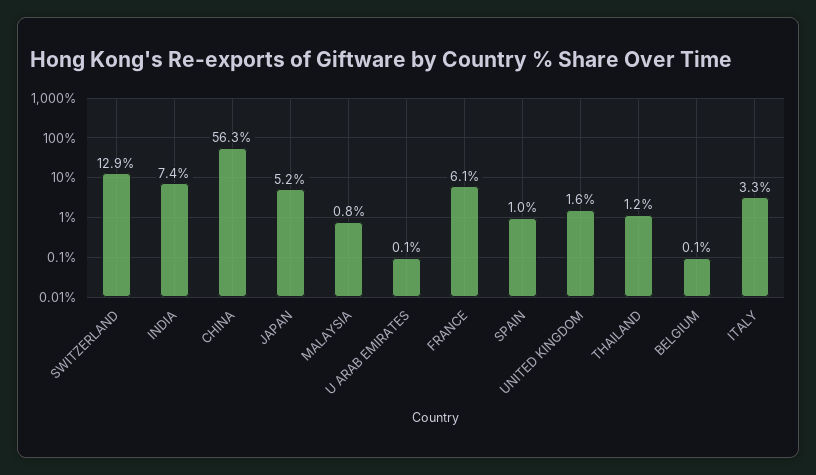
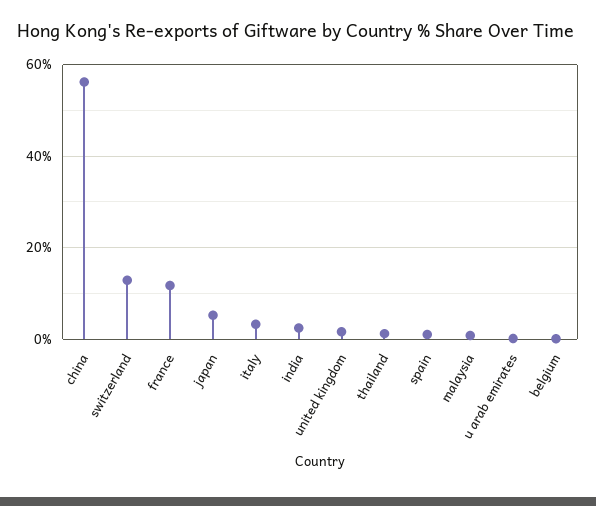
INDIA: 7.4 -> 2
FRANCE: 6.1 -> 12

